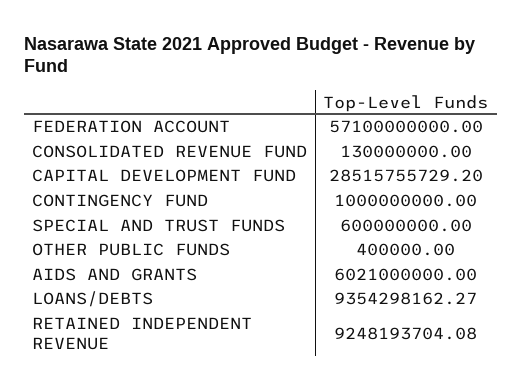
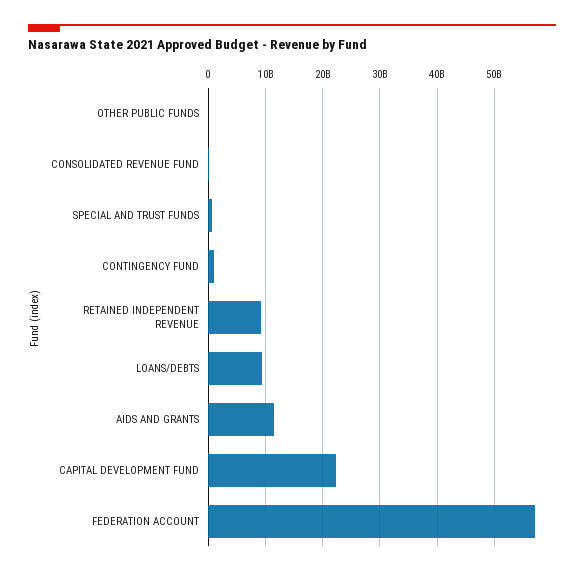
CAPITAL DEVELOPMENT FUND: 28515755729.2 -> 22000000000
AIDS AND GRANTS: 6021000000 -> 12000000000

